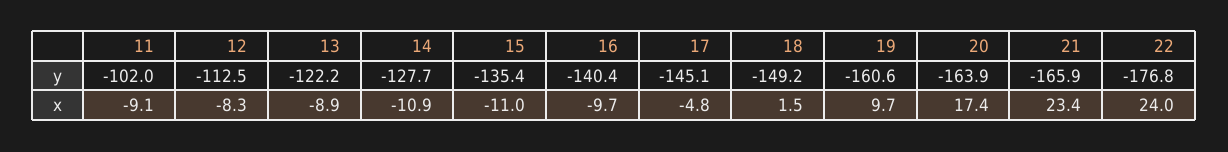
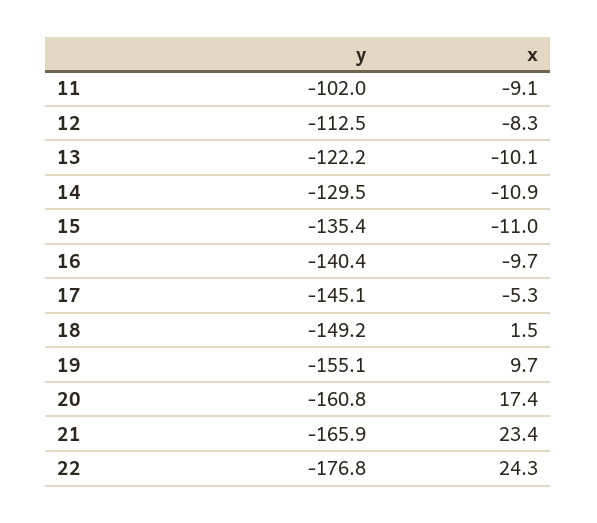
14, y: -127.7 -> -129.5
19, y: -160.6 -> -155.1
20, y: -163.9 -> -160.8
13, x: -8.9 -> -10.1
17, x: -4.8 -> -5.3
22, x: 24 -> 24.3

